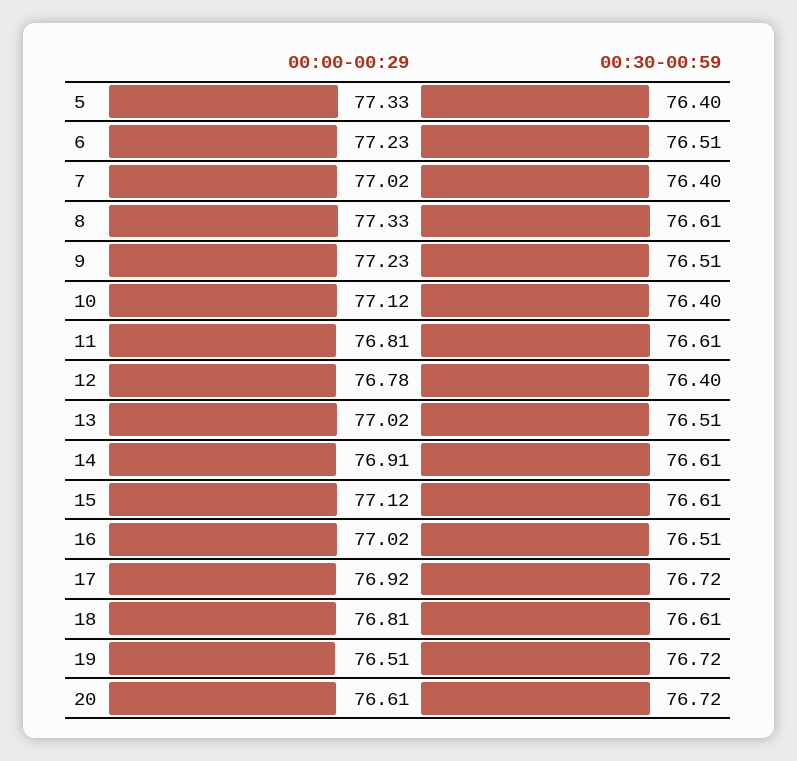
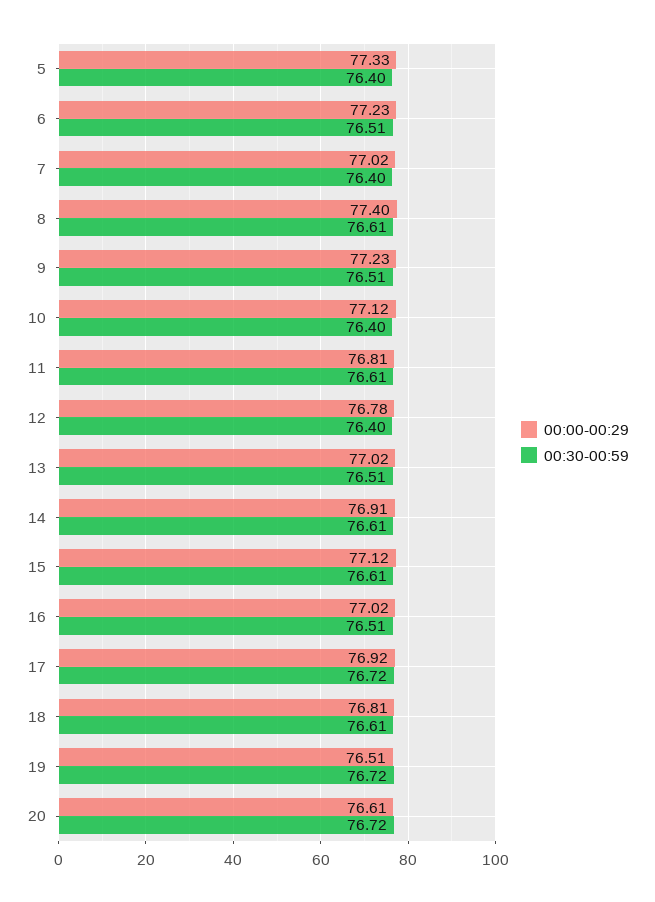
00:00-00:29, 8: 77.33 -> 77.4

